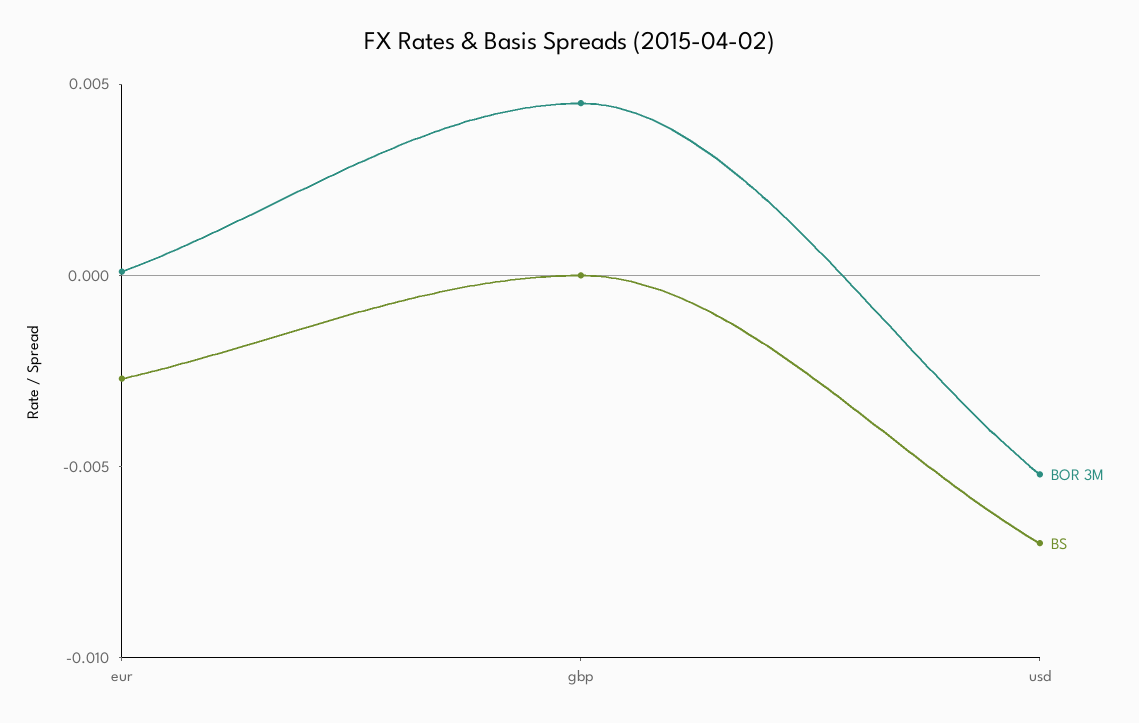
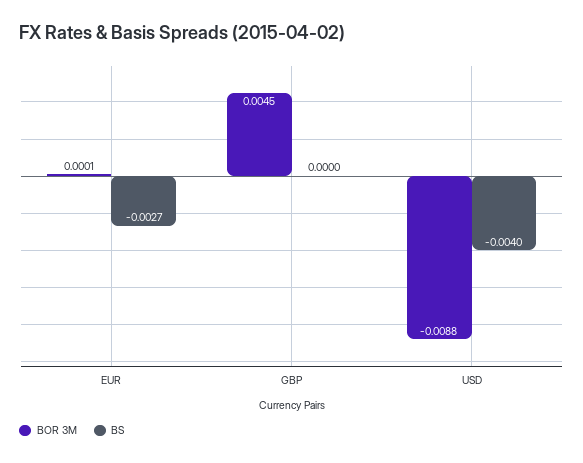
BOR 3M, usd: -0.005 -> -0.0088
BS, usd: -0.007 -> -0.004

